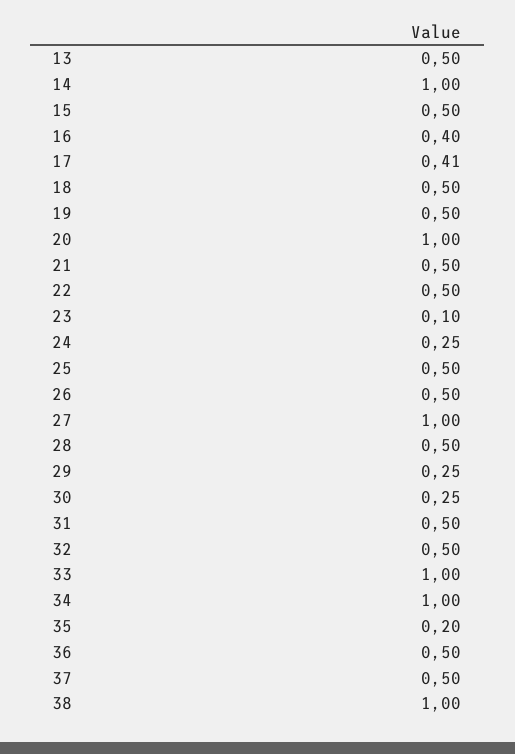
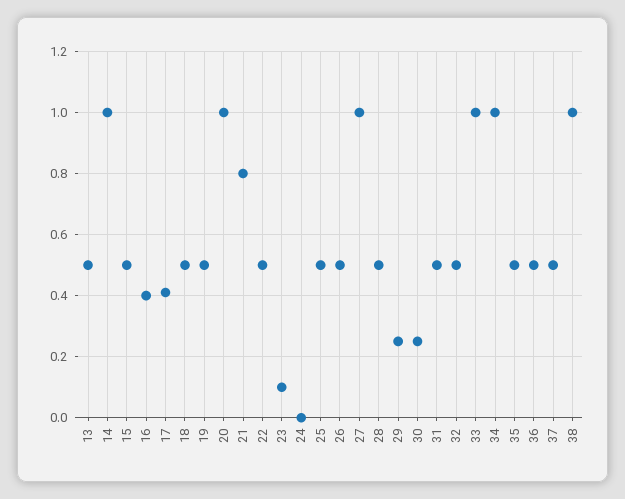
21: 0.5 -> 0.8
24: 0.25 -> 0
35: 0.2 -> 0.5

